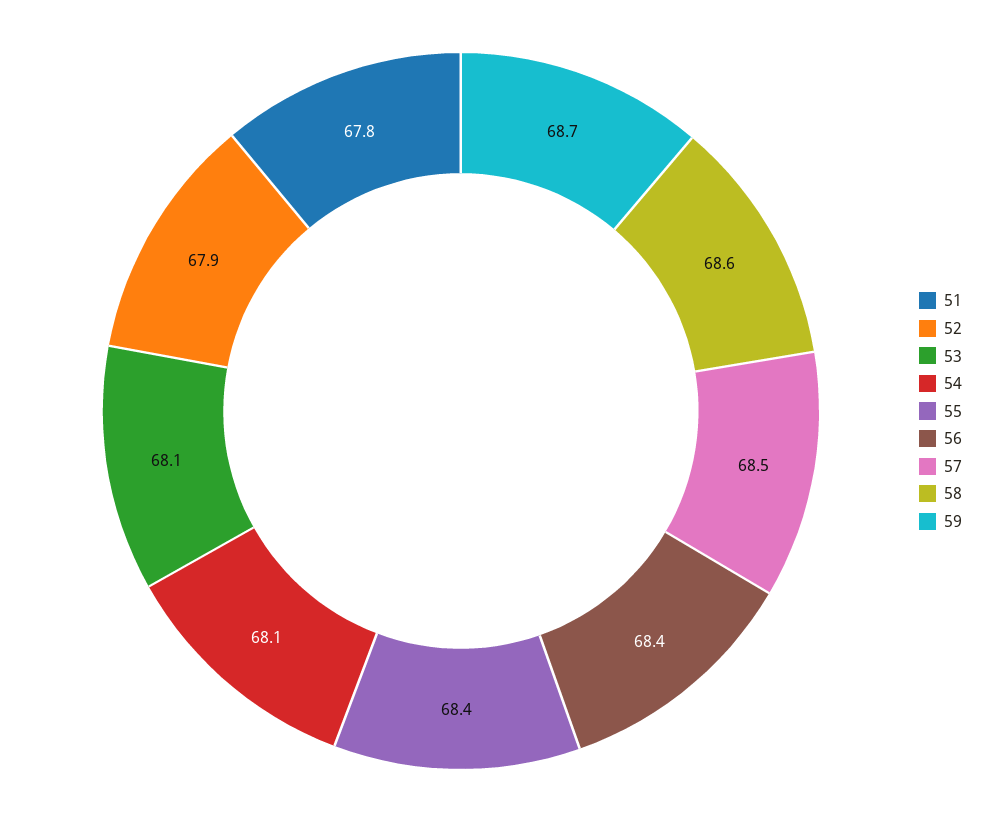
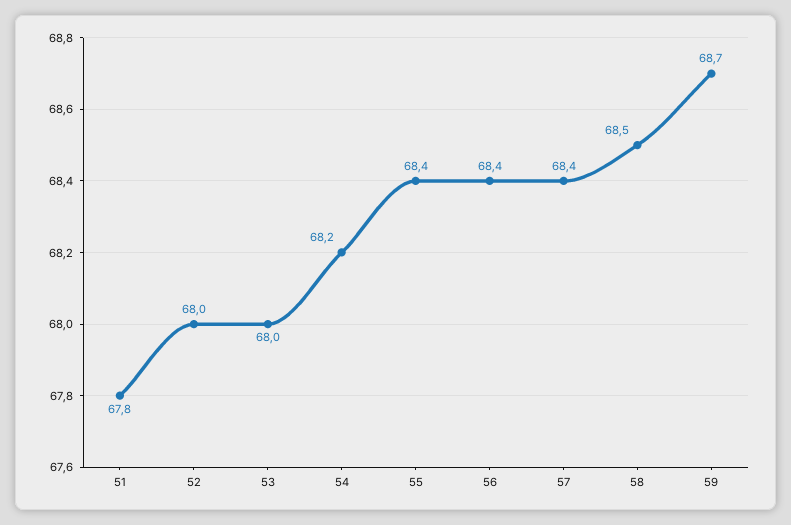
52: 67.9 -> 68
53: 68.1 -> 68
54: 68.1 -> 68.2
57: 68.5 -> 68.4
58: 68.6 -> 68.5

